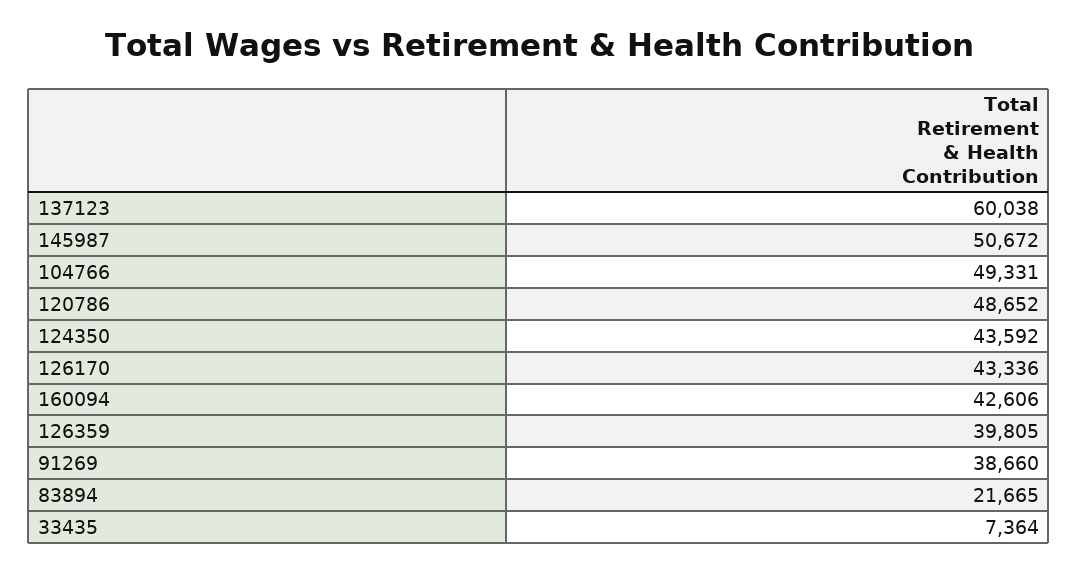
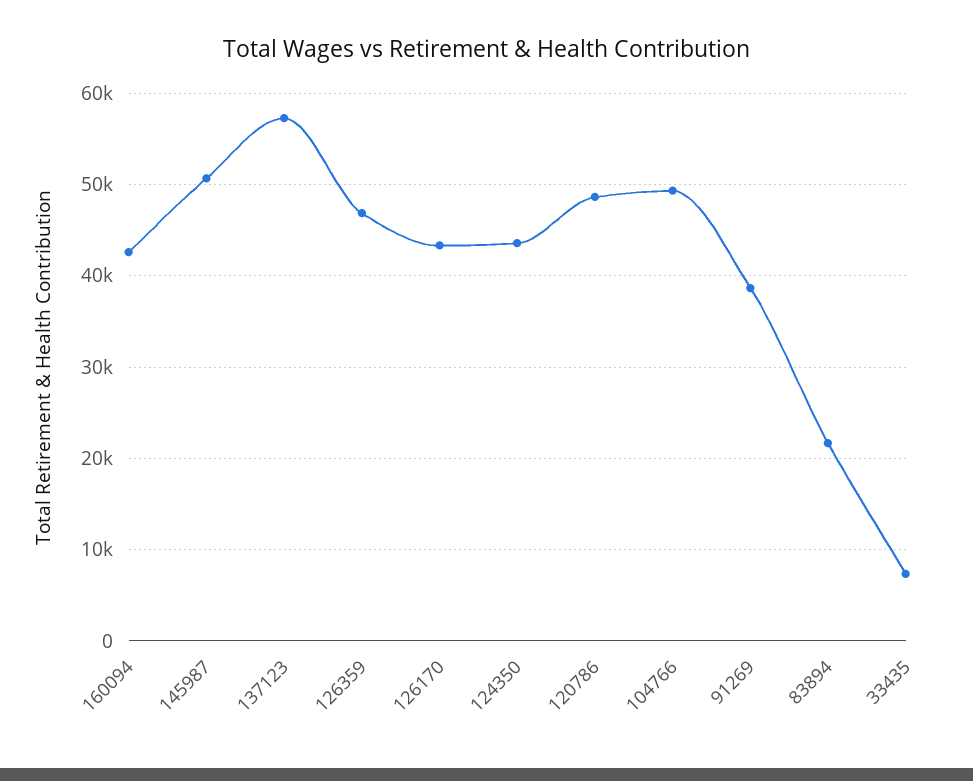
137123: 60038 -> 57000
126359: 39805 -> 47000

